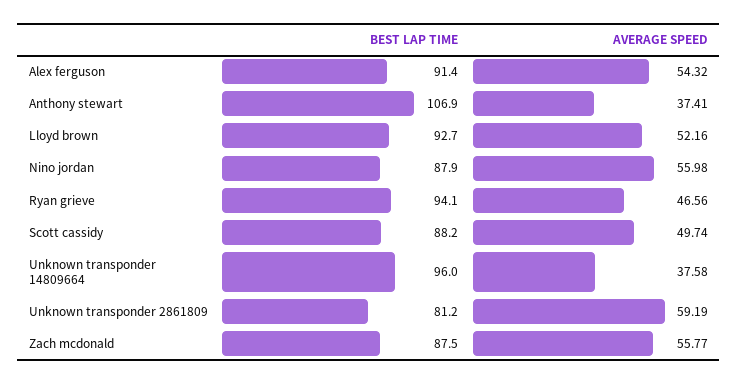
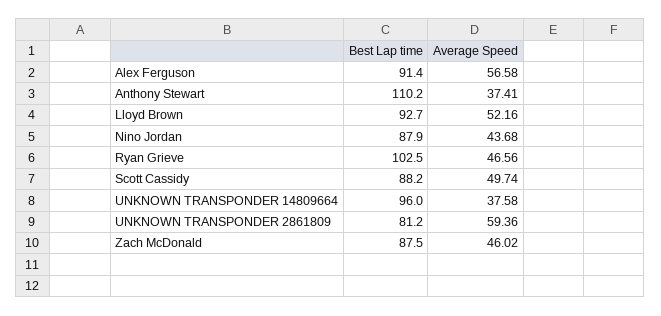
AVERAGE SPEED, Alex ferguson: 54.32 -> 56.58
BEST LAP TIME, Anthony stewart: 106.9 -> 110.2
AVERAGE SPEED, Nino jordan: 55.98 -> 43.68
BEST LAP TIME, Ryan grieve: 94.1 -> 102.5
AVERAGE SPEED, Unknown transponder 2861809: 59.19 -> 59.36
AVERAGE SPEED, Zach mcdonald: 55.77 -> 46.02

